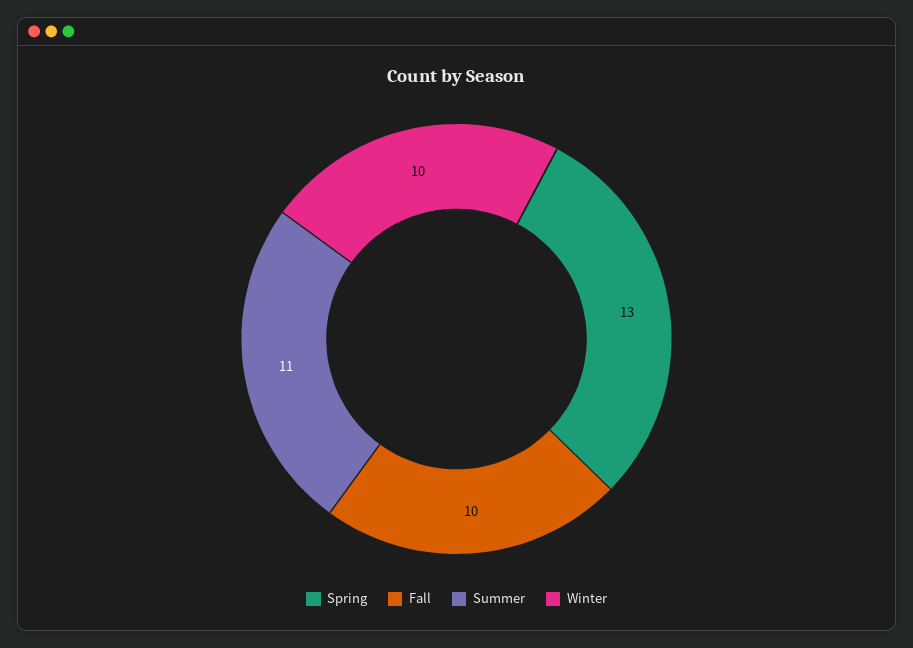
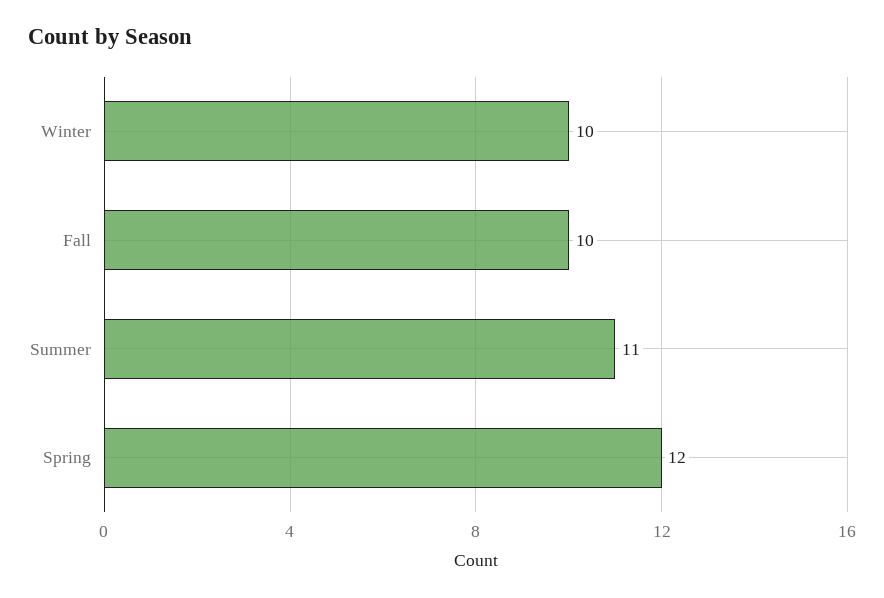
Spring: 13 -> 12

